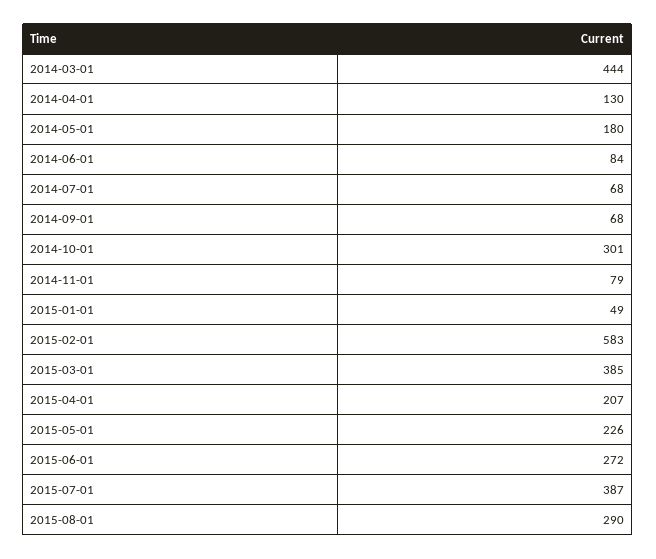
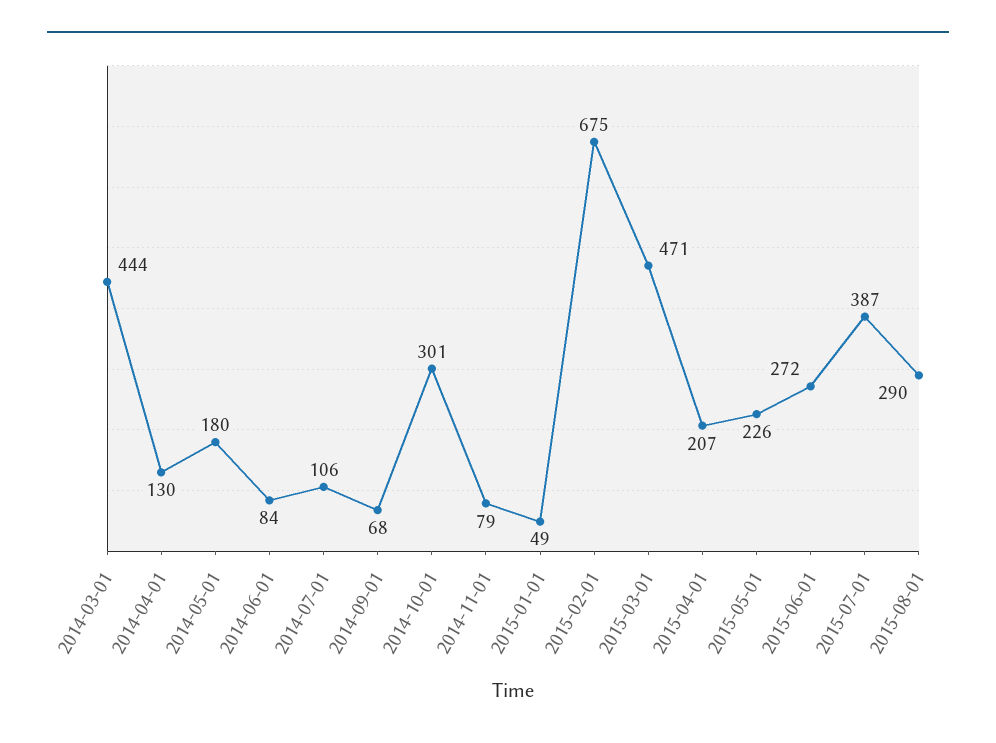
2014-07-01: 68 -> 106
2015-02-01: 583 -> 675
2015-03-01: 385 -> 471

